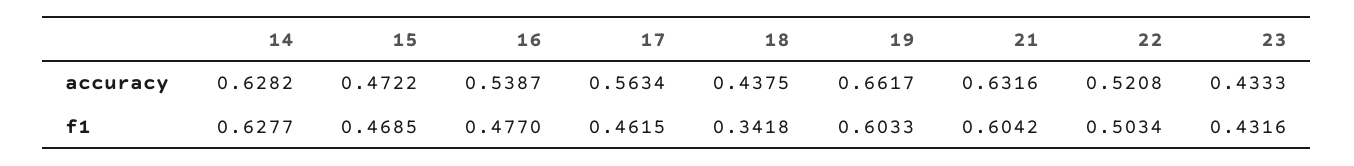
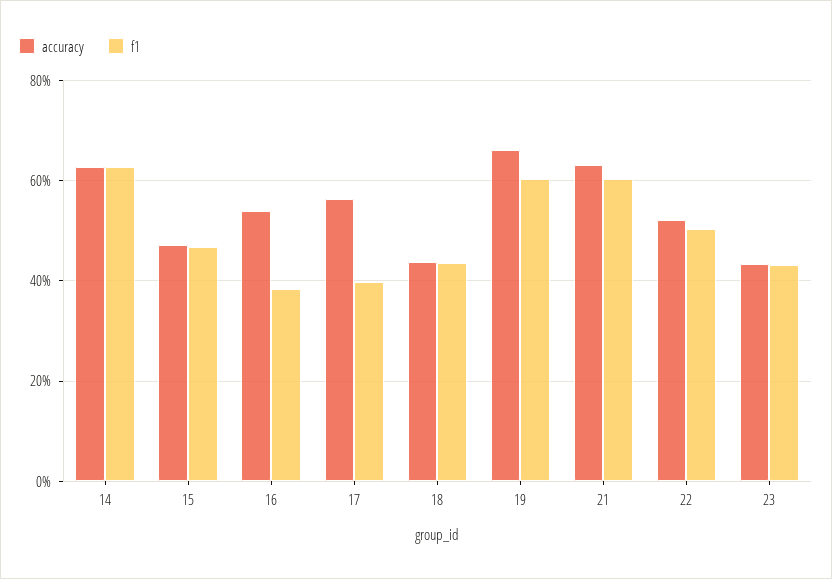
f1, 16: 0.477 -> 0.38
f1, 17: 0.4615 -> 0.4
f1, 18: 0.3418 -> 0.44

